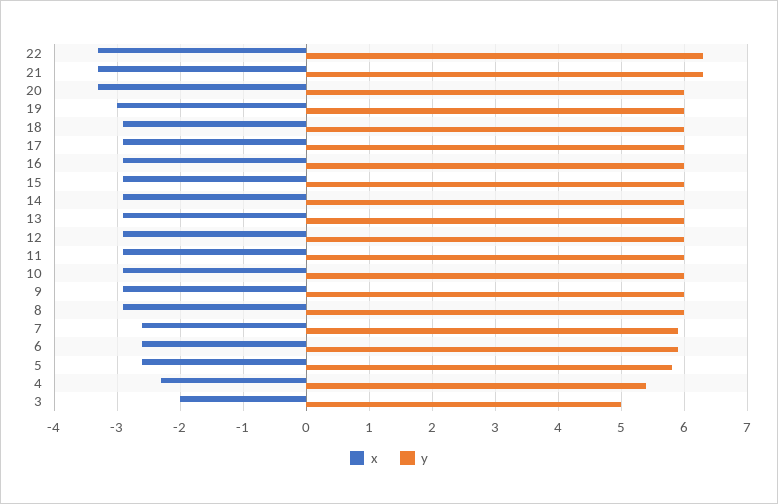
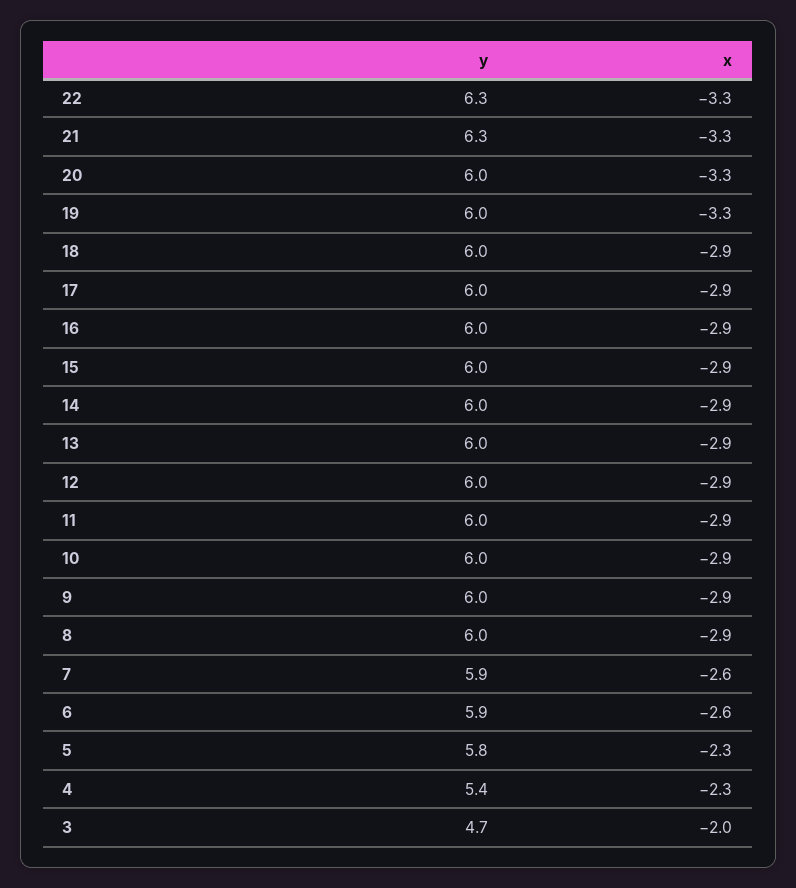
x, 19: -3 -> -3.3
x, 5: -2.6 -> -2.3
y, 3: 5 -> 4.7

